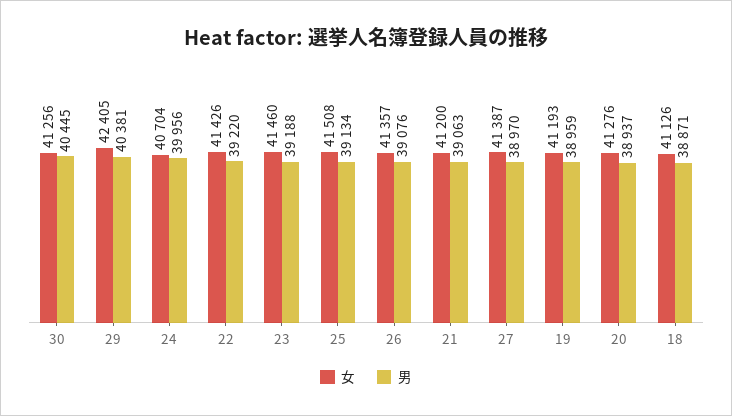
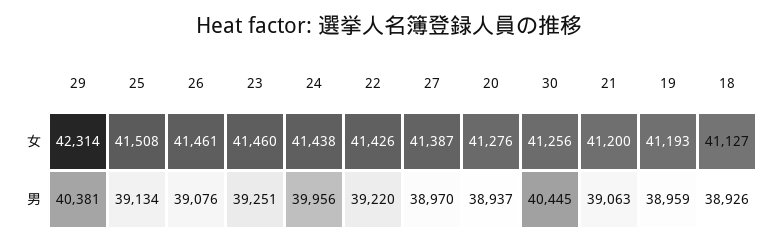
女, 29: 42405 -> 42314
女, 24: 40704 -> 41438
男, 23: 39188 -> 39251
女, 26: 41357 -> 41461
女, 18: 41126 -> 41127
男, 18: 38871 -> 38926

